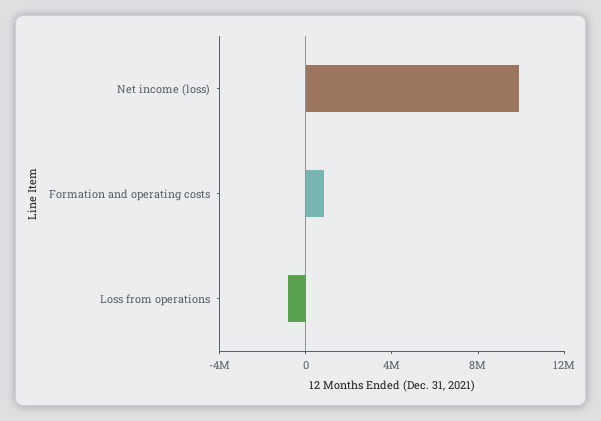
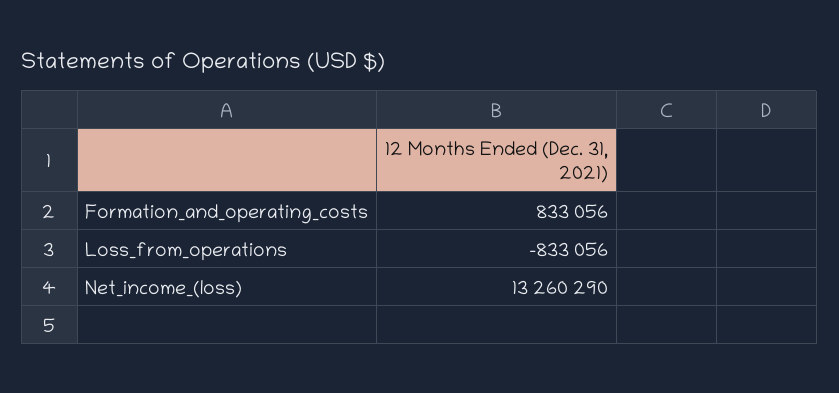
Net income (loss): 10000000 -> 13260290

